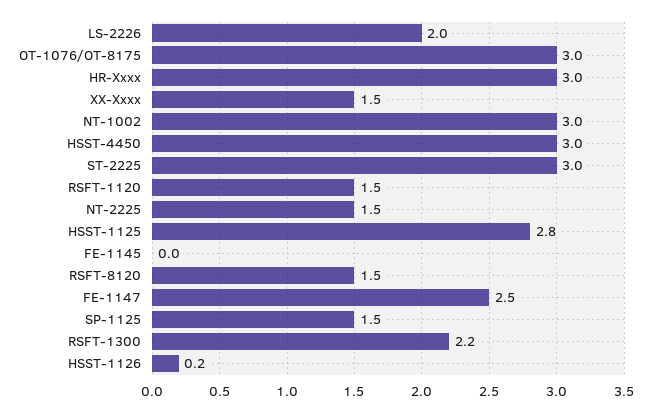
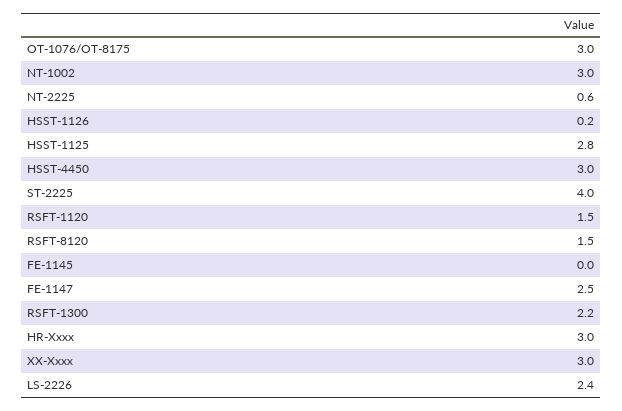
LS-2226: 2 -> 2.4
XX-Xxxx: 1.5 -> 3
ST-2225: 3 -> 4
NT-2225: 1.5 -> 0.6
SP-1125: 1.5 -> none

